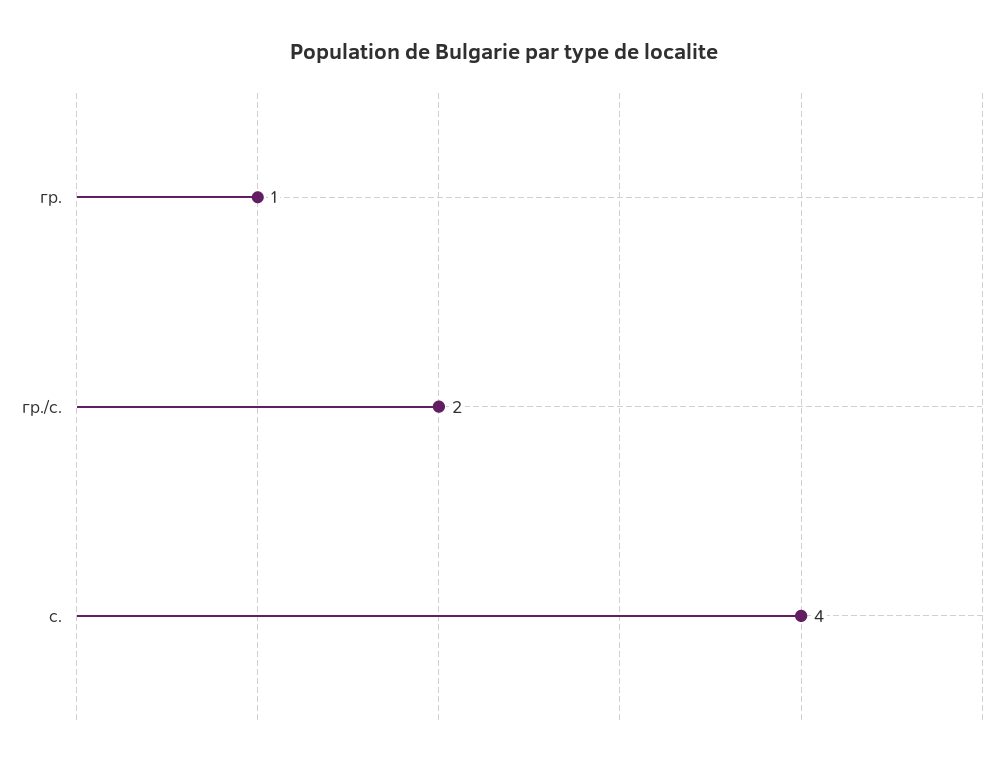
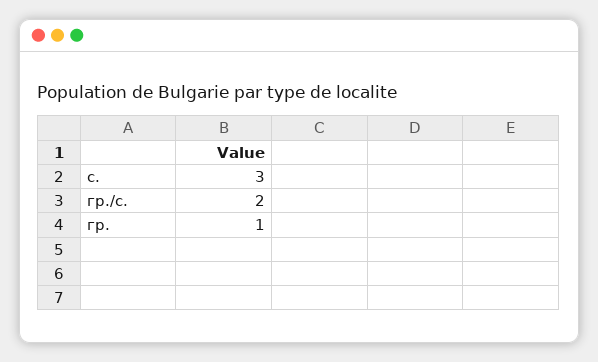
с.: 4 -> 3

